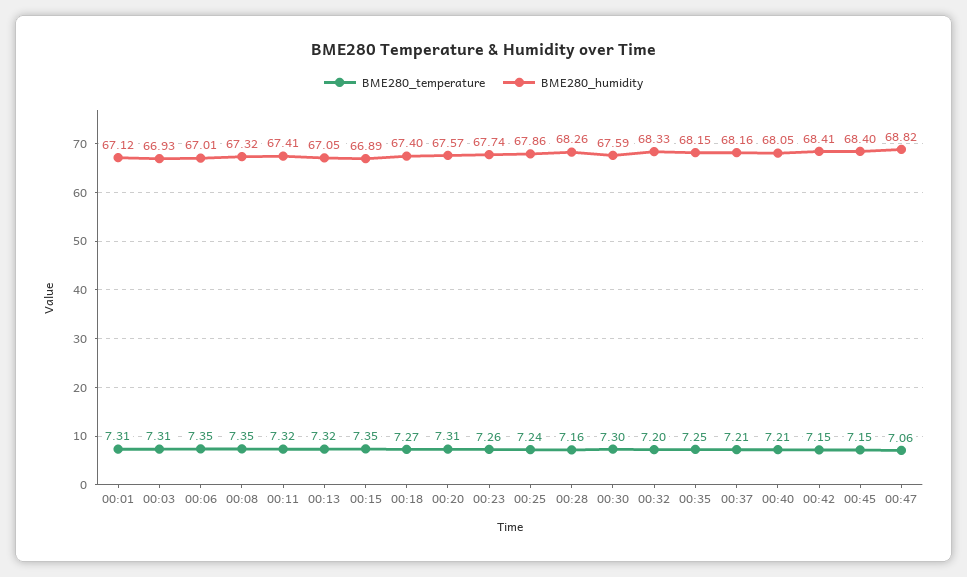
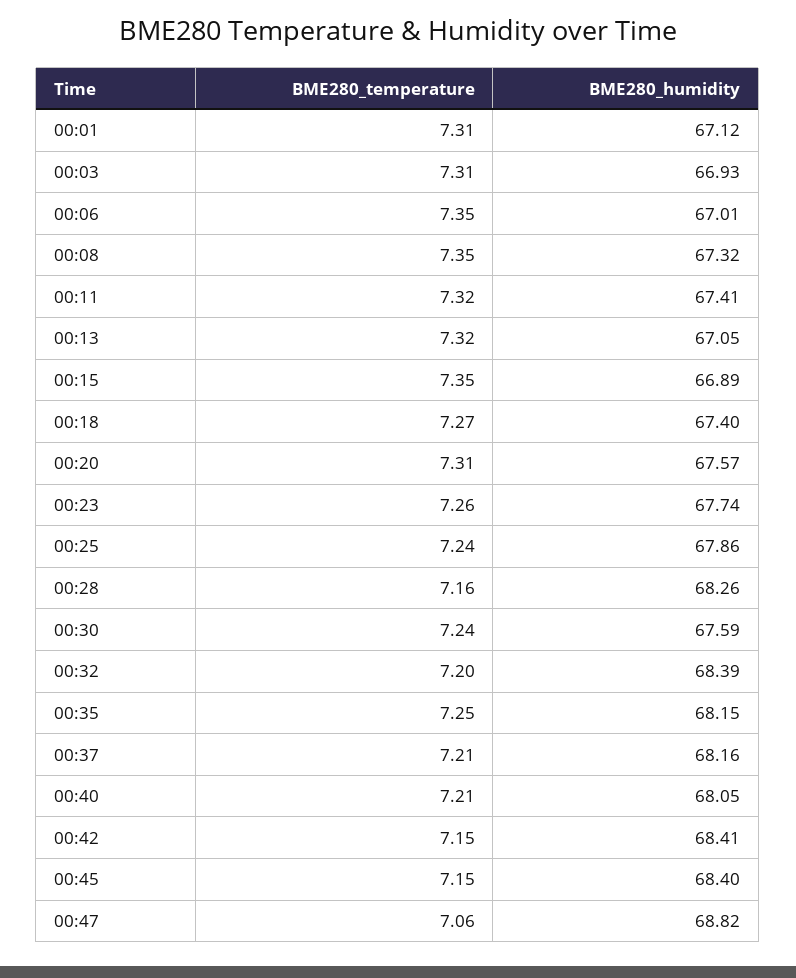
BME280_temperature, 00:30: 7.3 -> 7.24
BME280_humidity, 00:32: 68.33 -> 68.39

